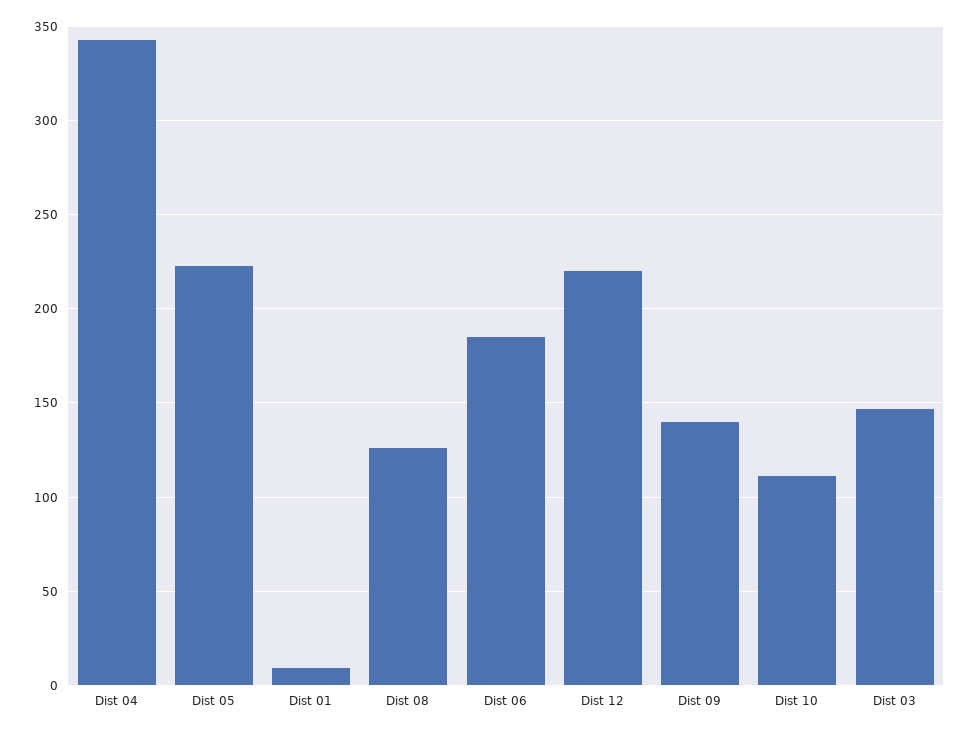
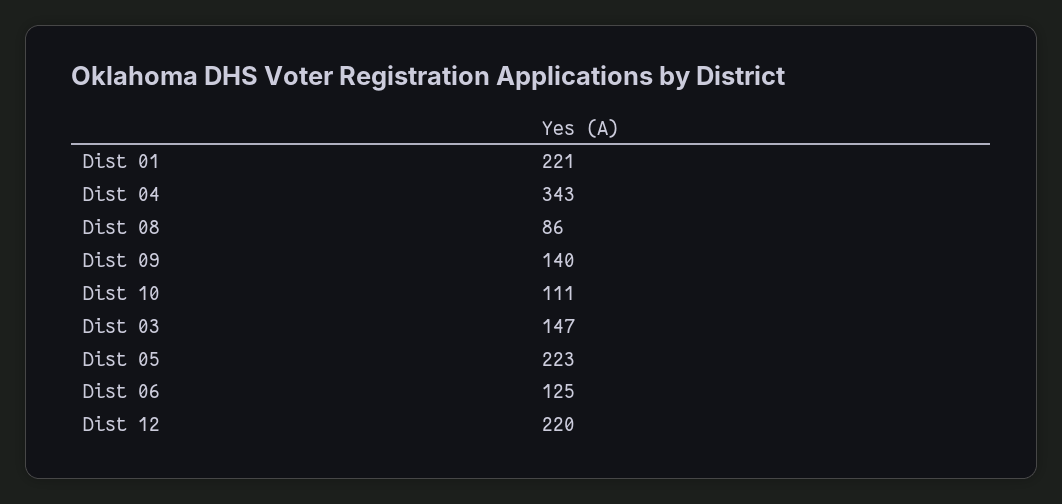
Dist 01: 10 -> 221
Dist 08: 125 -> 86
Dist 06: 185 -> 125

